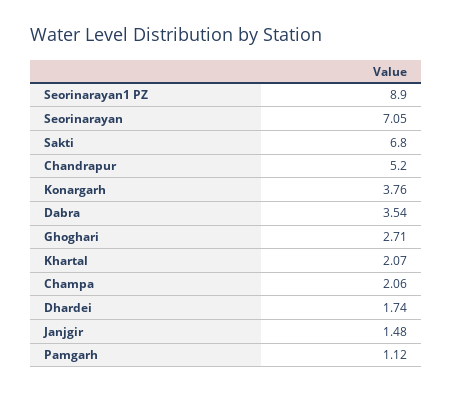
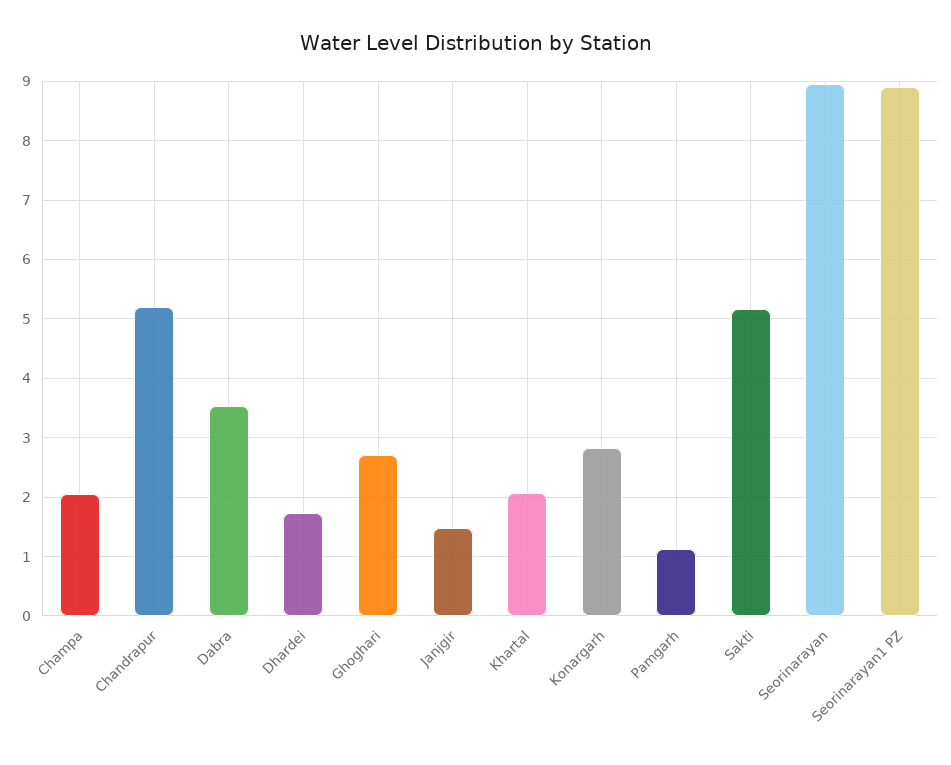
Seorinarayan: 7.05 -> 9
Sakti: 6.8 -> 5.2
Konargarh: 3.76 -> 2.8

